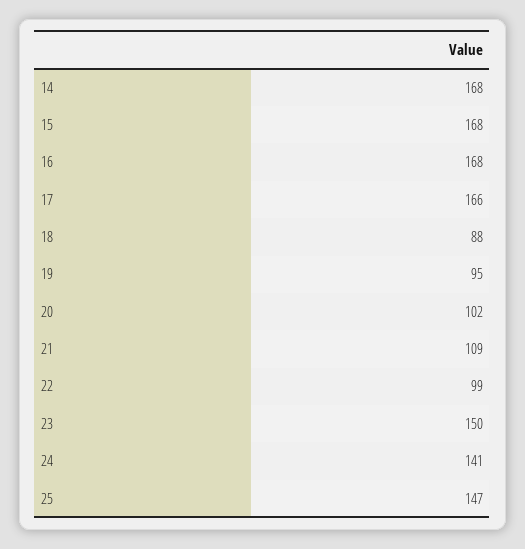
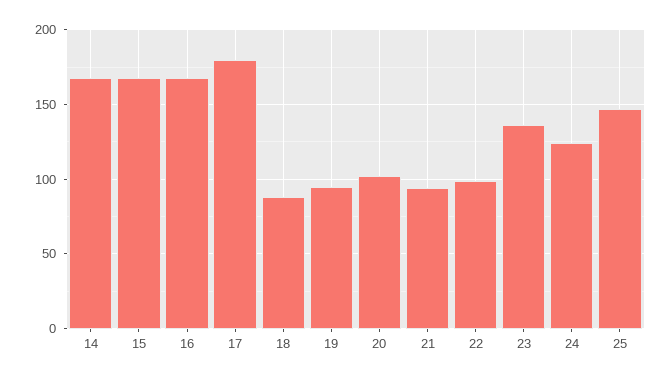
17: 166 -> 180
21: 109 -> 95
23: 150 -> 135
24: 141 -> 125

